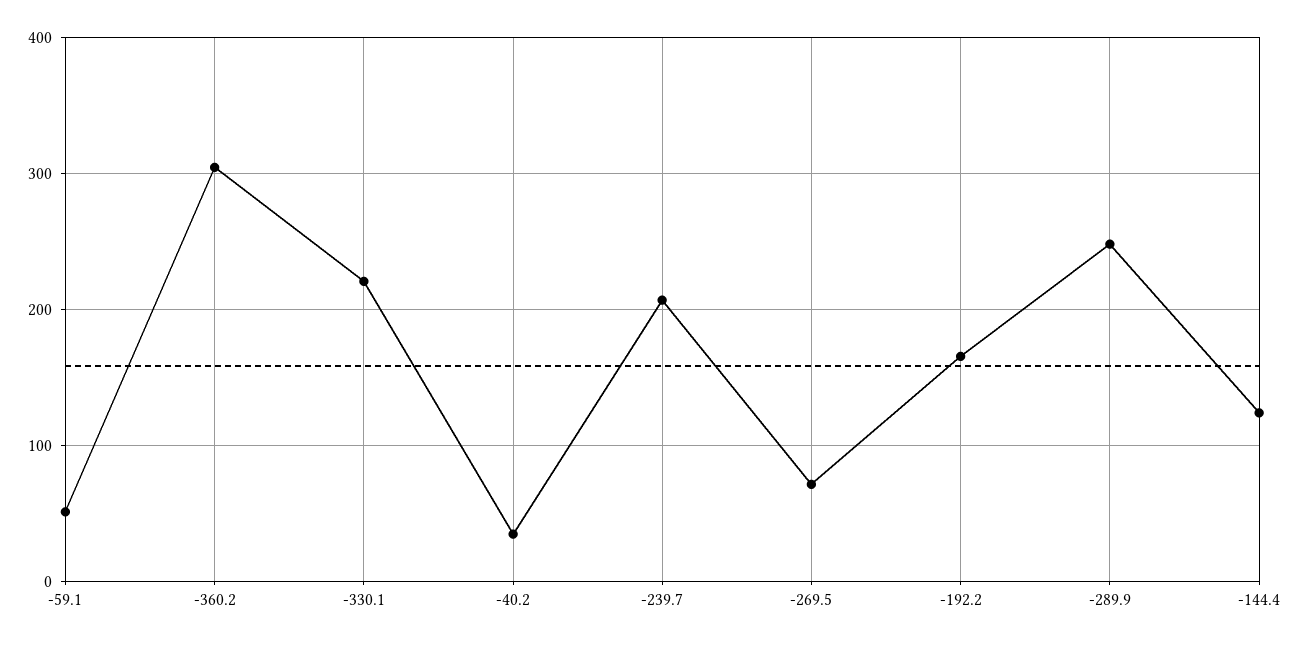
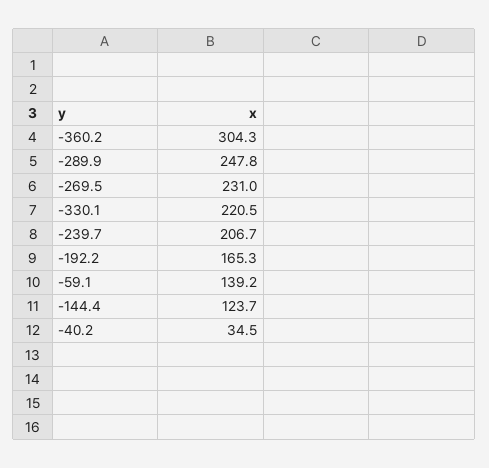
-59.1: 50 -> 139.2
-269.5: 70 -> 231

